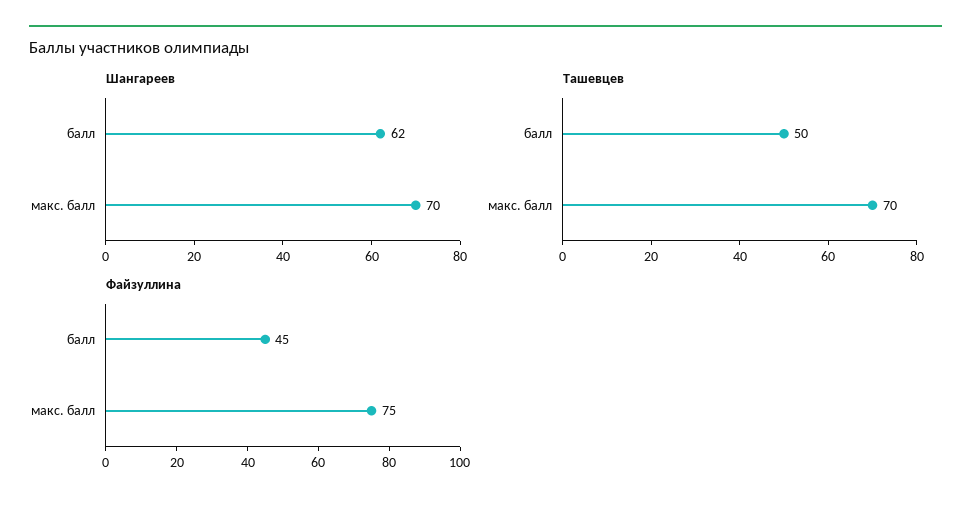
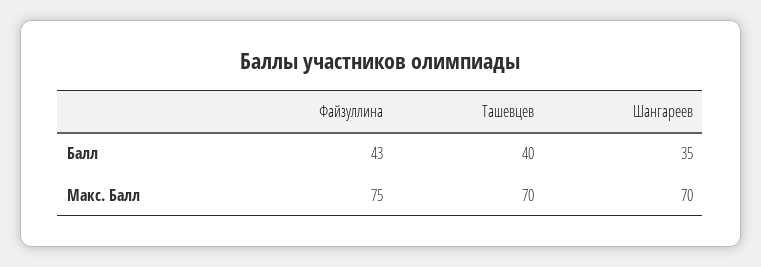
Шангареев, балл: 62 -> 35
Ташевцев, балл: 50 -> 40
Файзуллина, балл: 45 -> 43

